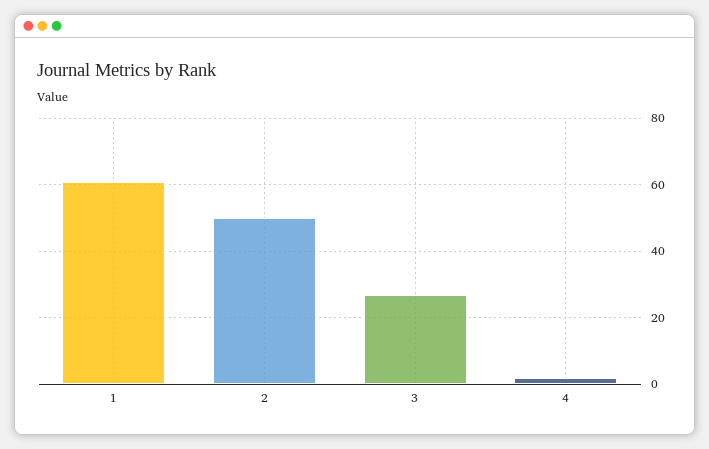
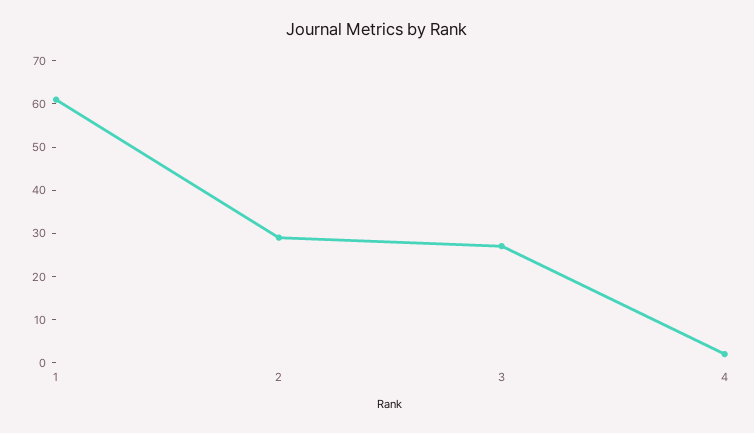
2: 50 -> 30

